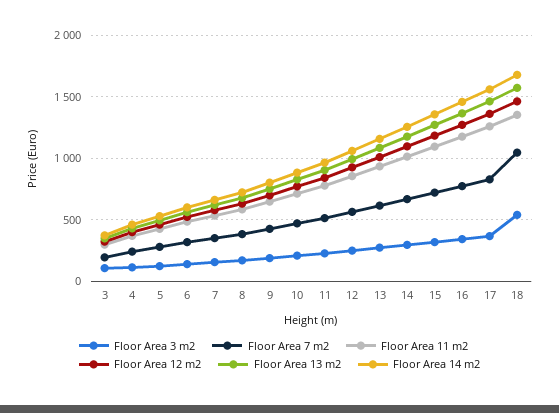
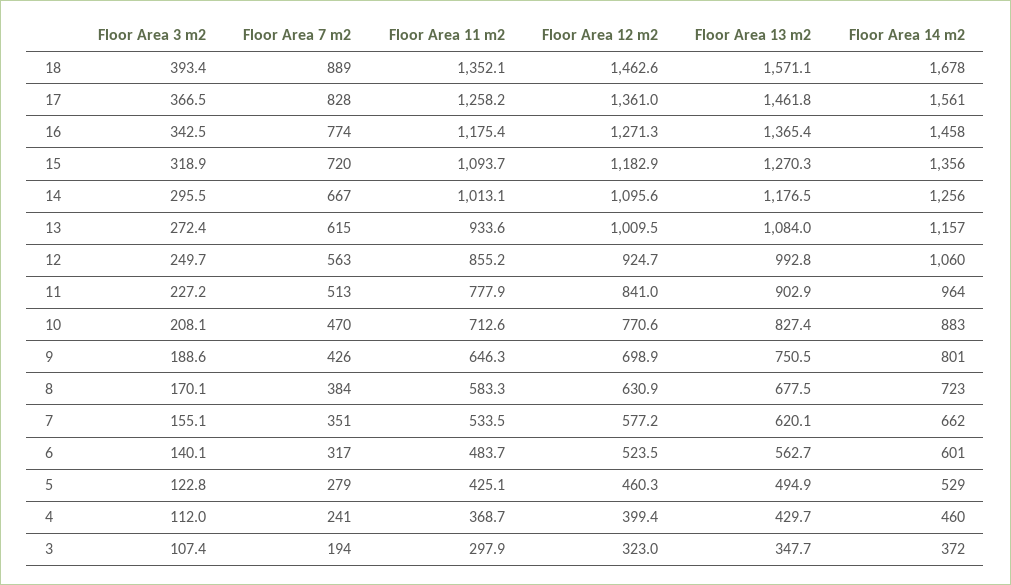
Floor Area 3 m2, 18: 550 -> 393.4
Floor Area 7 m2, 18: 1050 -> 889

